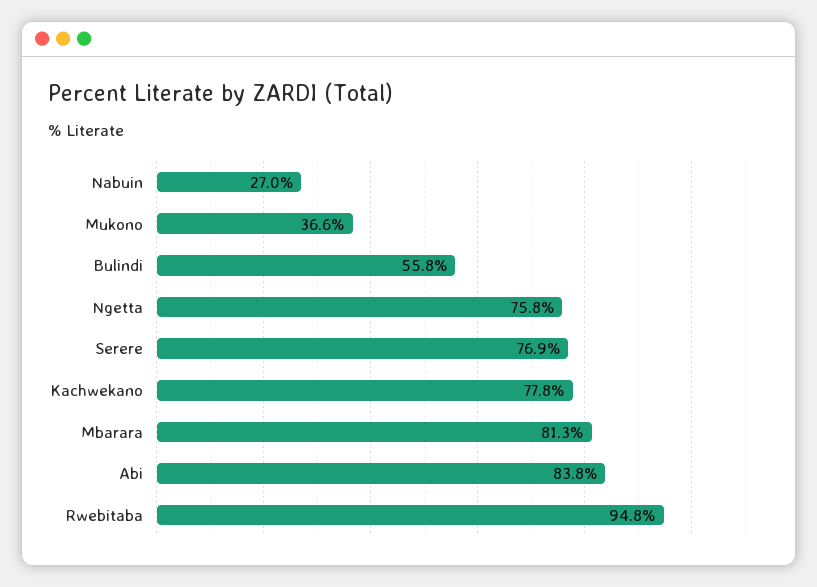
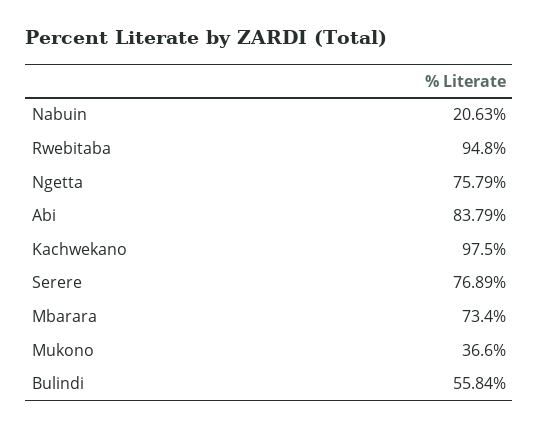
Nabuin: 27 -> 20.63
Kachwekano: 77.8 -> 97.5
Mbarara: 81.3 -> 73.4

